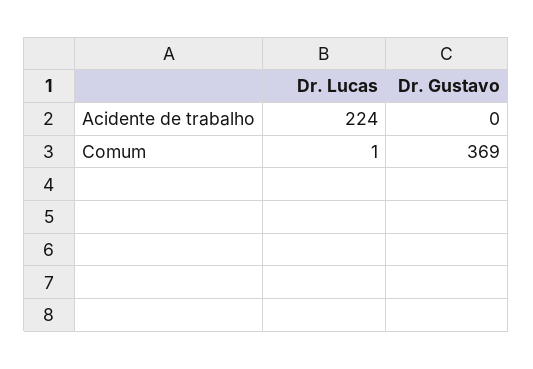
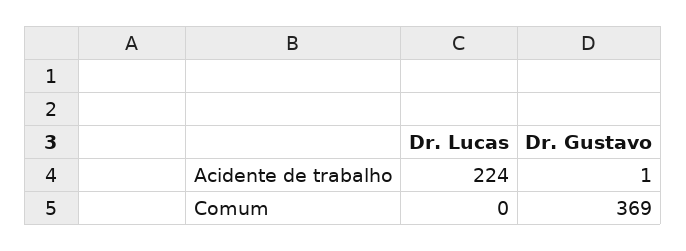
Dr. Gustavo, Acidente de trabalho: 0 -> 1
Dr. Lucas, Comum: 1 -> 0

